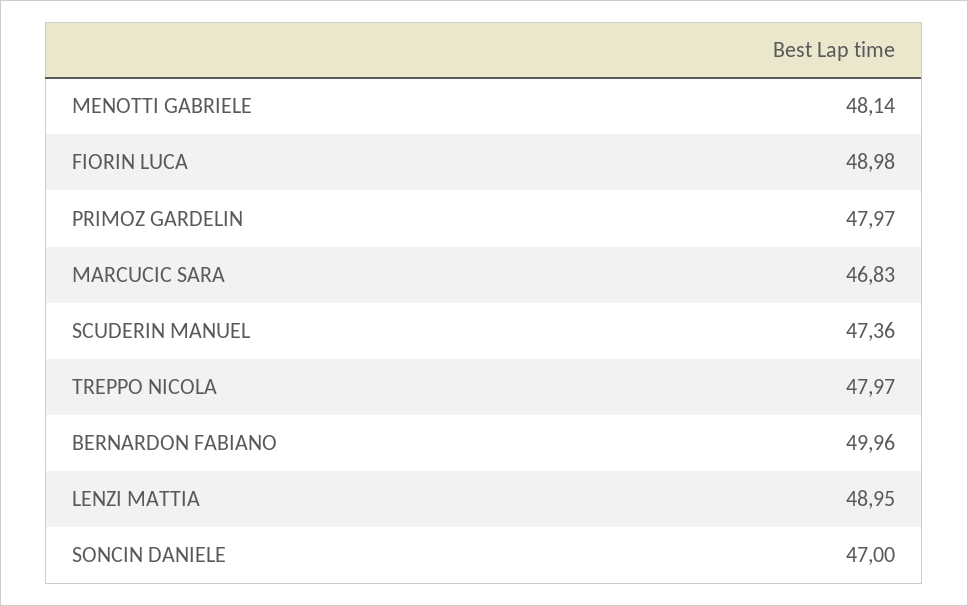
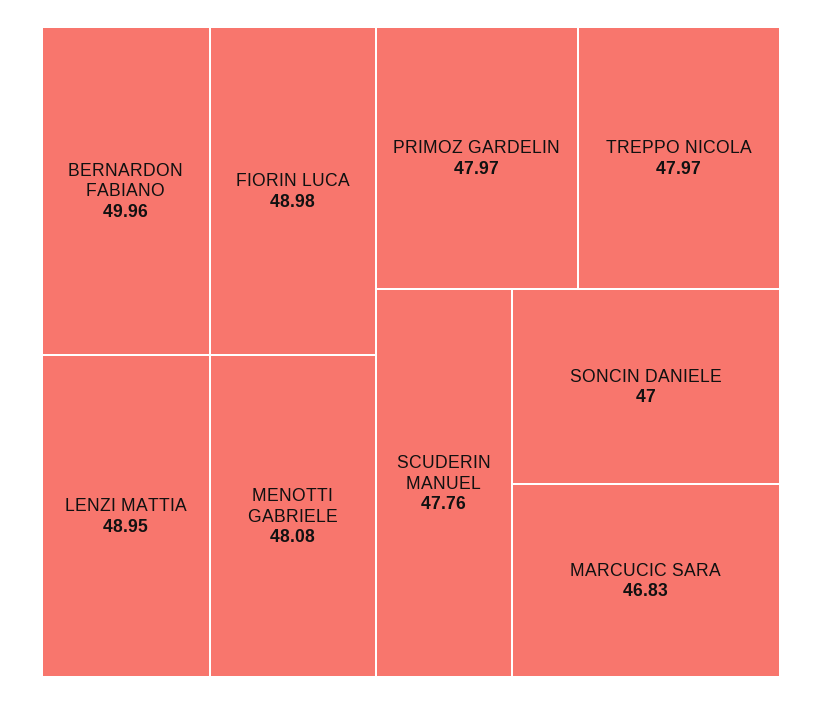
MENOTTI GABRIELE: 48.14 -> 48.08
SCUDERIN MANUEL: 47.36 -> 47.76

